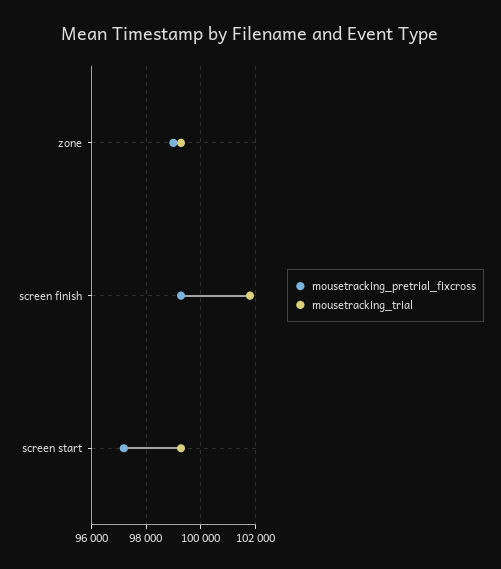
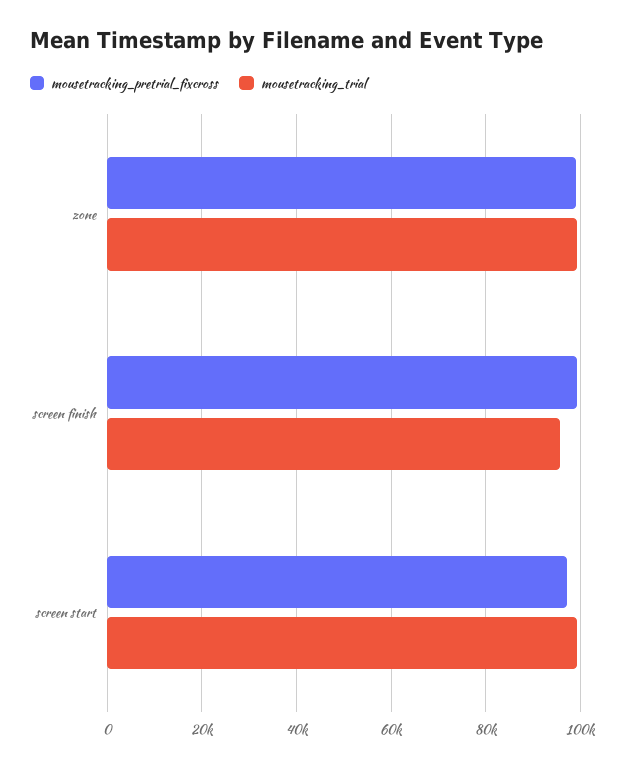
mousetracking_trial, screen finish: 101750 -> 96000

